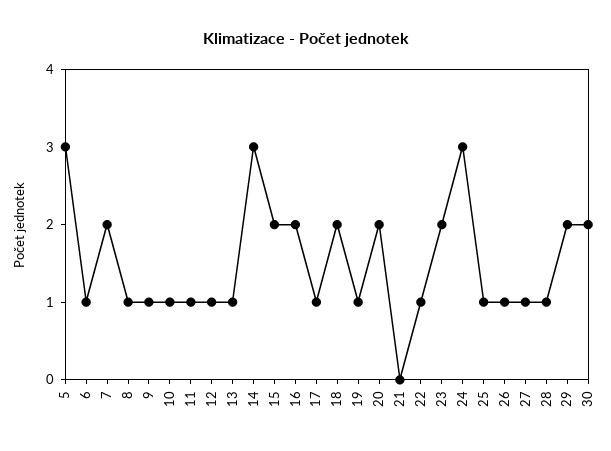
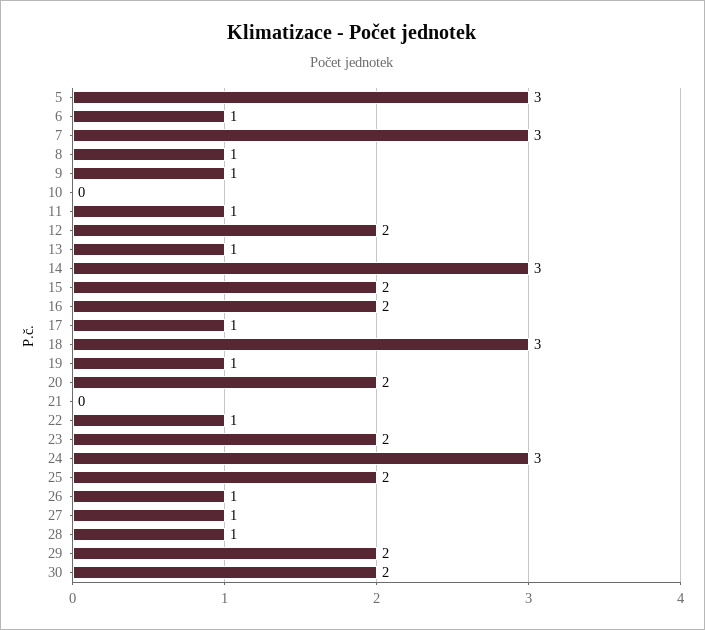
7: 2 -> 3
10: 1 -> 0
12: 1 -> 2
18: 2 -> 3
25: 1 -> 2

